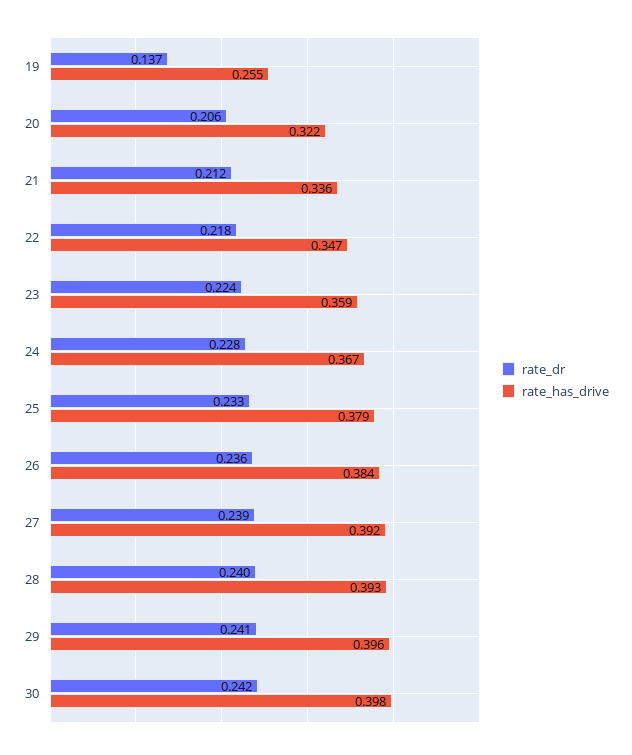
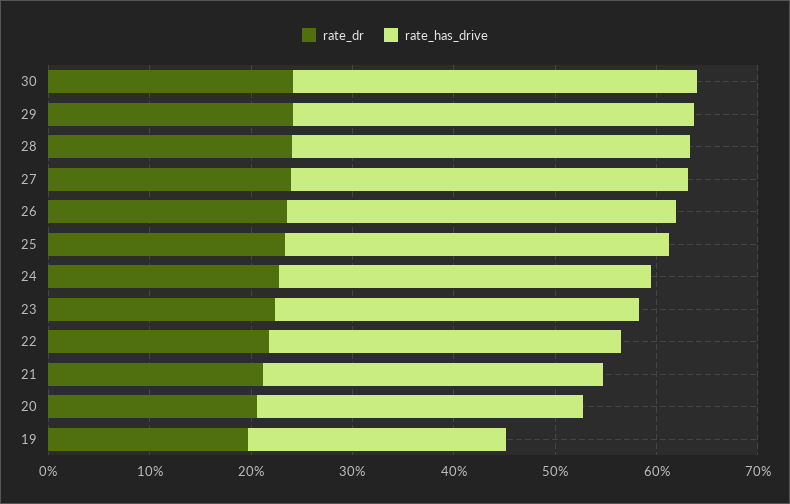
rate_dr, 19: 0.137 -> 0.2

